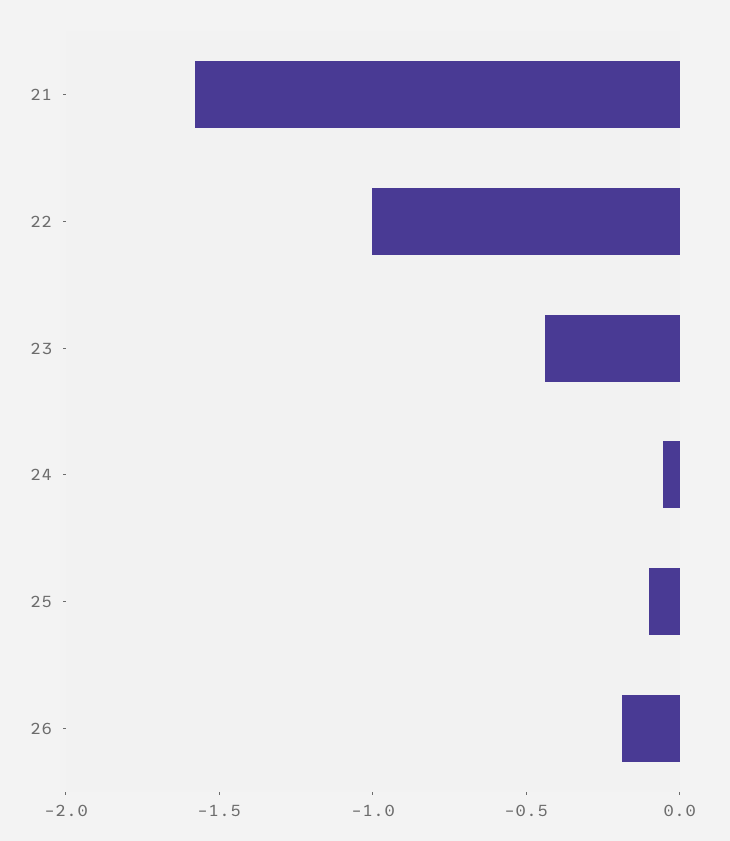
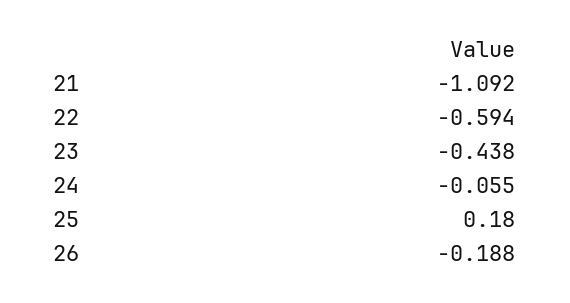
21: -1.6 -> -1.092
22: -1 -> -0.594
25: -0.1 -> 0.18

